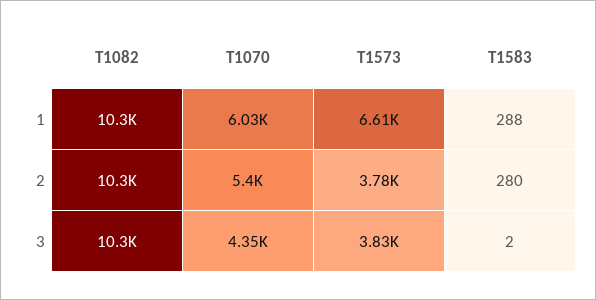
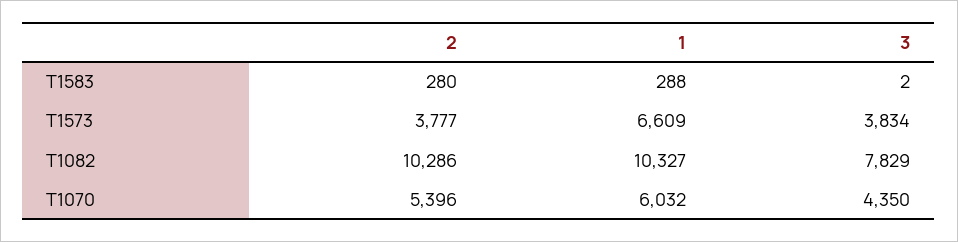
T1082, 3: 10300 -> 7829

